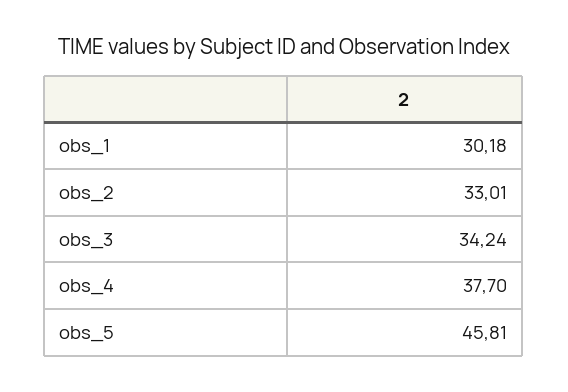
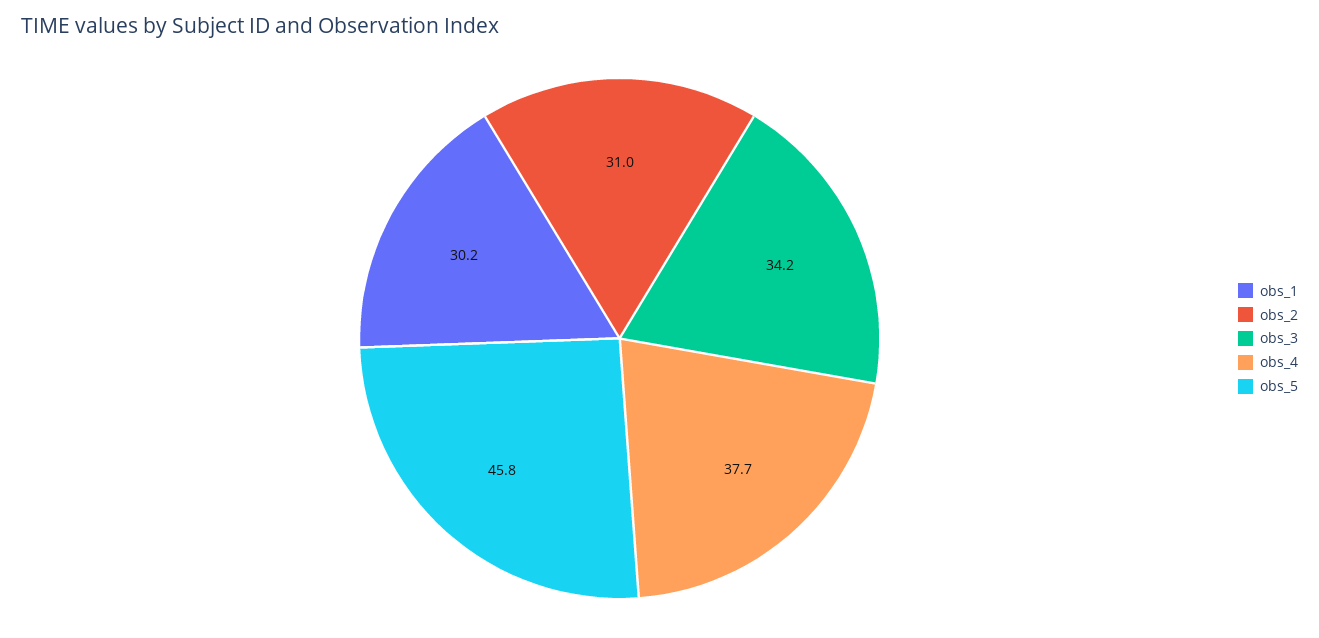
obs_2: 33.01 -> 31

